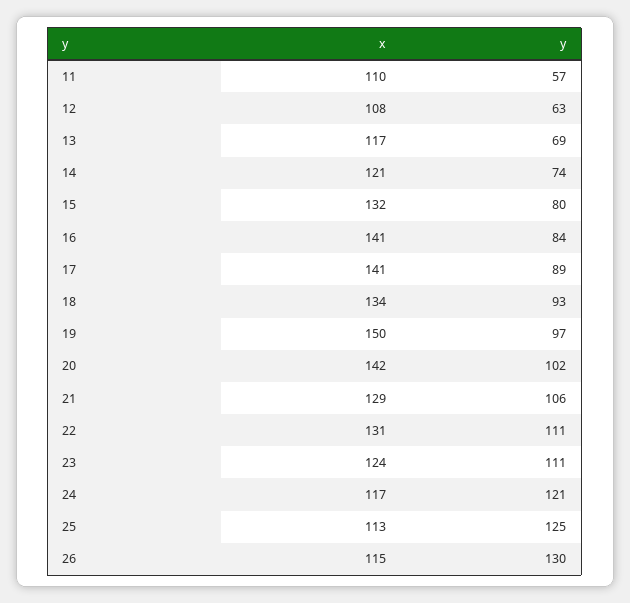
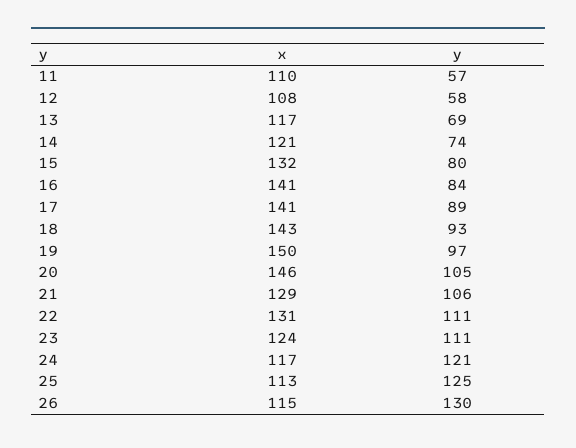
y, 12: 63 -> 58
x, 18: 134 -> 143
x, 20: 142 -> 146
y, 20: 102 -> 105

